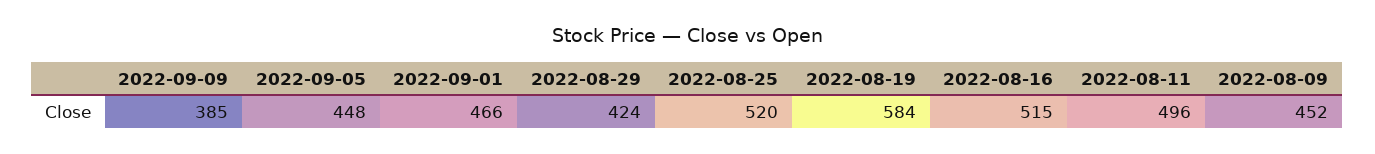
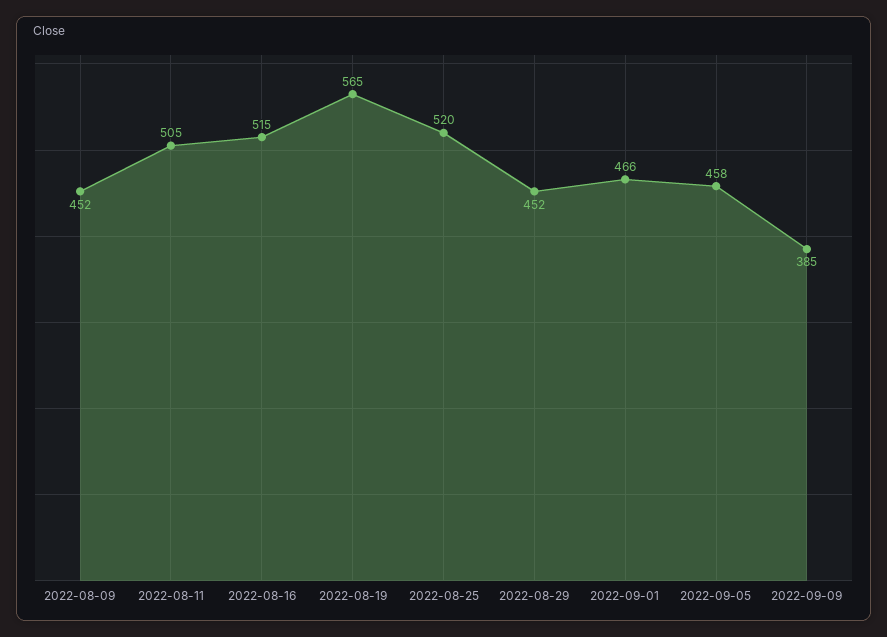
2022-09-05: 448 -> 458
2022-08-29: 424 -> 452
2022-08-19: 584 -> 565
2022-08-11: 496 -> 505

